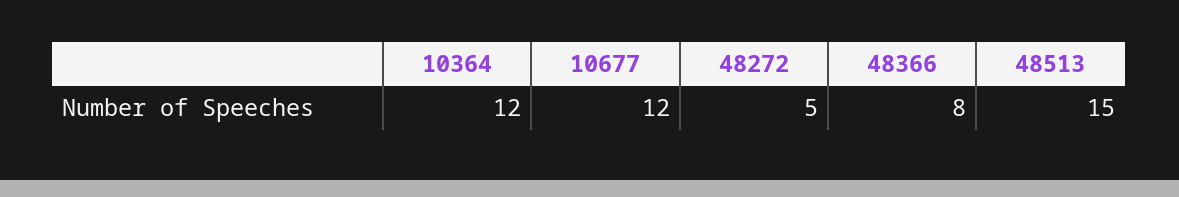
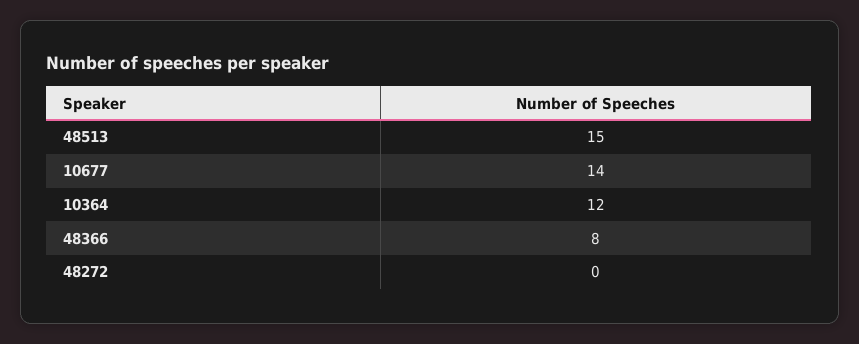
10677: 12 -> 14
48272: 5 -> 0

